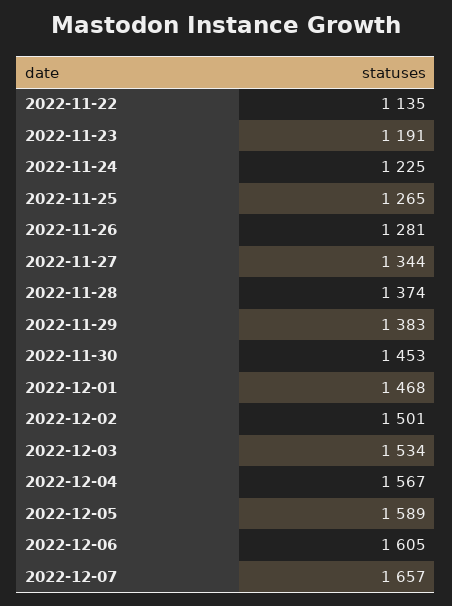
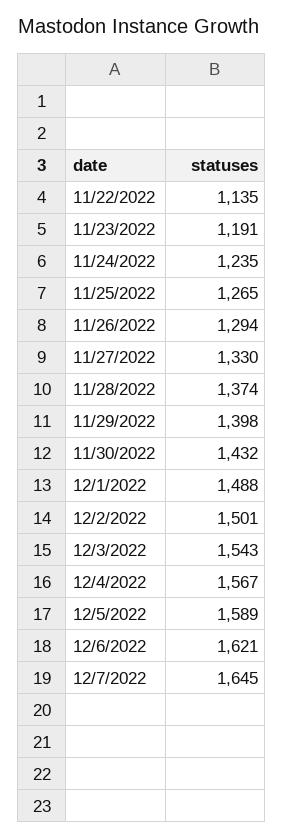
2022-11-24: 1225 -> 1235
2022-11-26: 1281 -> 1294
2022-11-27: 1344 -> 1330
2022-11-29: 1383 -> 1398
2022-11-30: 1453 -> 1432
2022-12-01: 1468 -> 1488
2022-12-03: 1534 -> 1543
2022-12-06: 1605 -> 1621
2022-12-07: 1657 -> 1645

